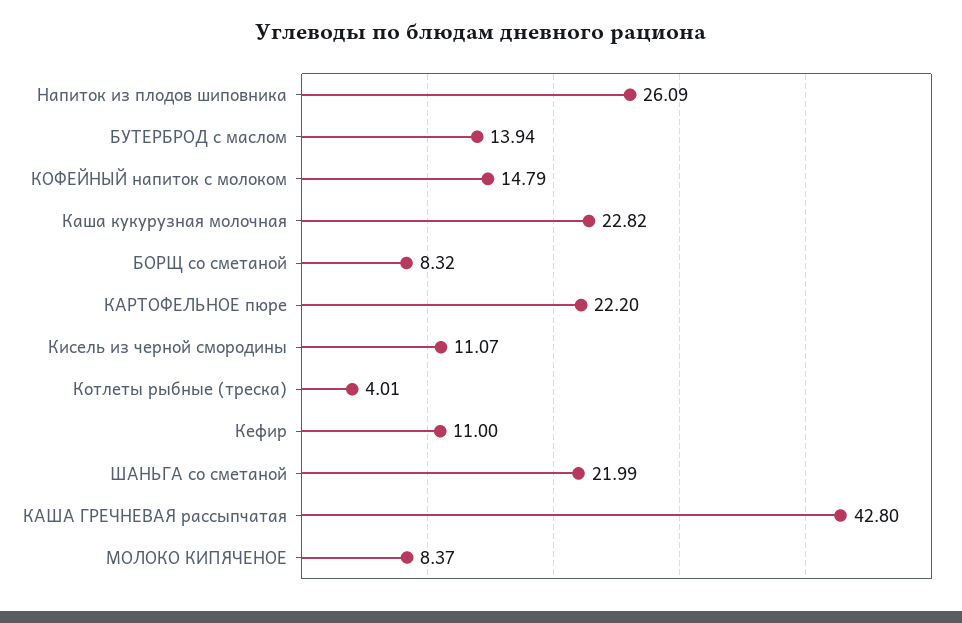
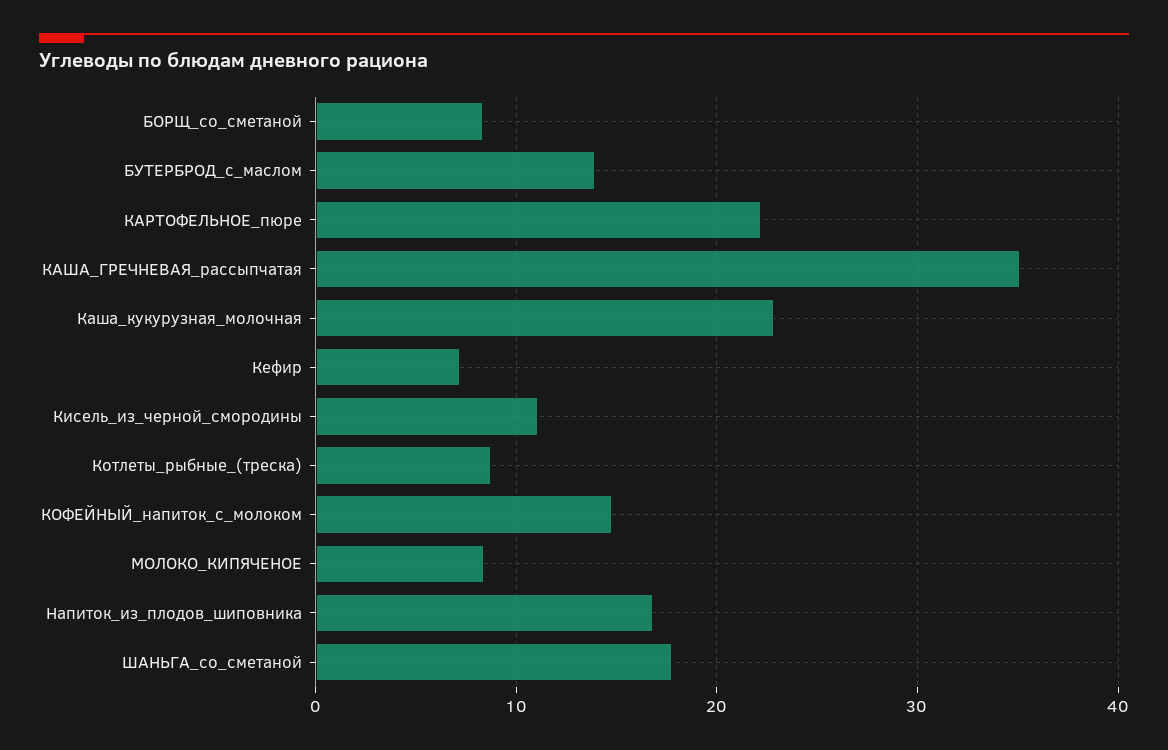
Напиток из плодов шиповника: 26.09 -> 17
Котлеты рыбные (треска): 4.01 -> 9
Кефир: 11 -> 7
ШАНЬГА со сметаной: 21.99 -> 18
КАША ГРЕЧНЕВАЯ рассыпчатая: 42.8 -> 35

